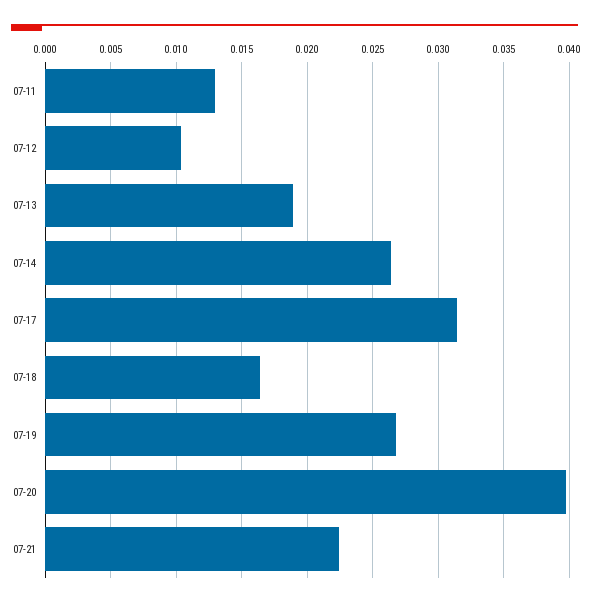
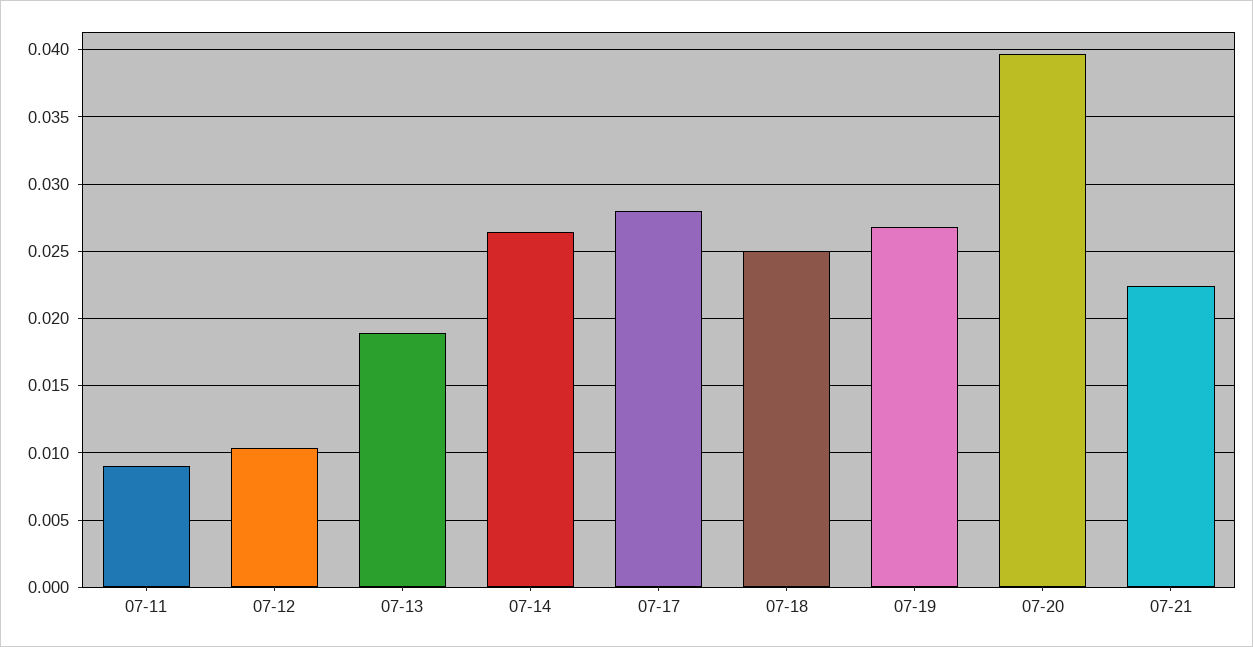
07-11: 0.013 -> 0.009
07-17: 0.0315 -> 0.028
07-18: 0.0165 -> 0.025

